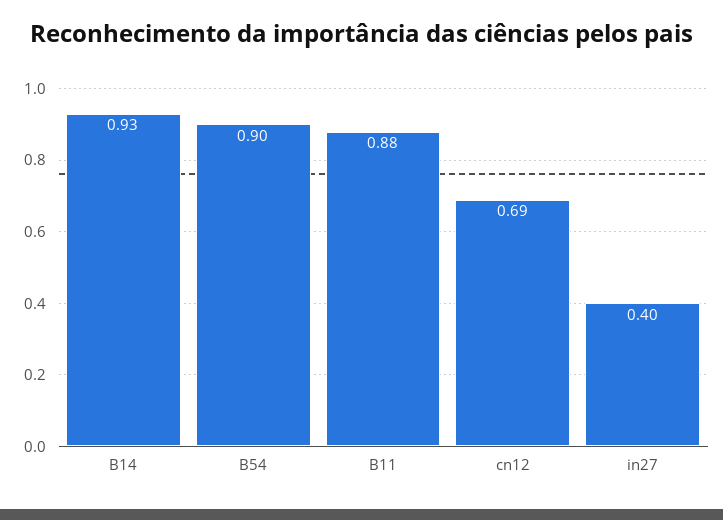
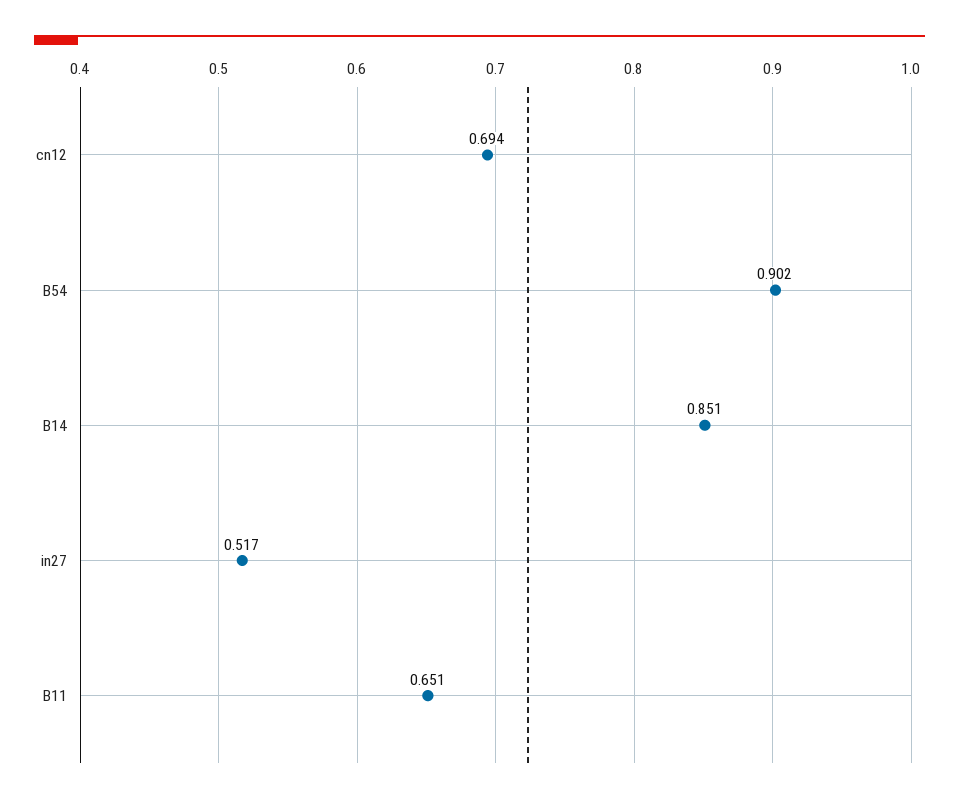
B14: 0.93 -> 0.851
B11: 0.88 -> 0.651
in27: 0.4 -> 0.517

